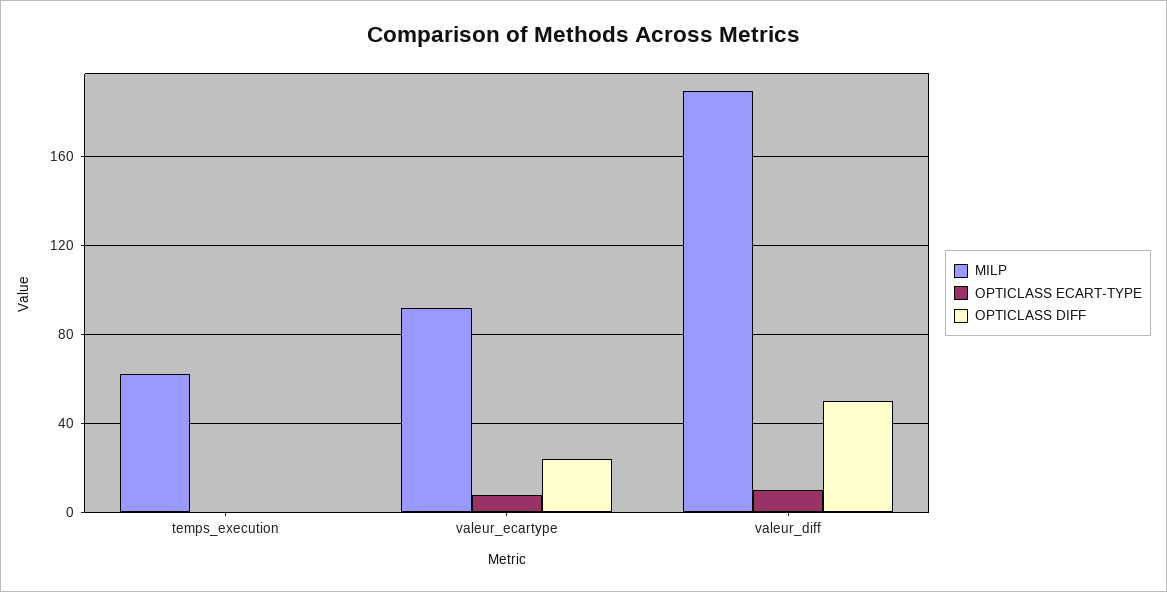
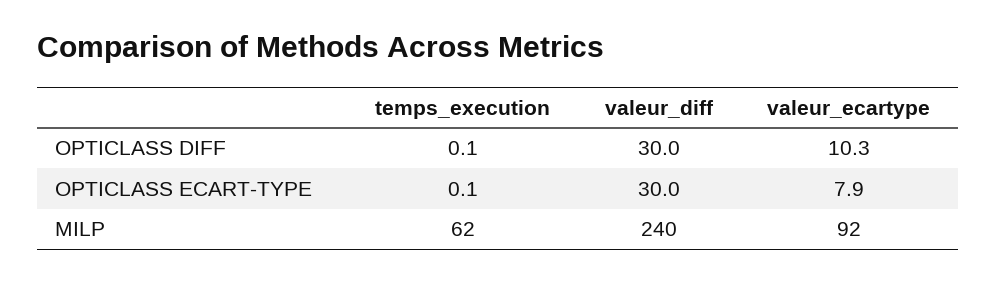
OPTICLASS DIFF, valeur_ecartype: 25 -> 10.3
MILP, valeur_diff: 190 -> 240
OPTICLASS ECART-TYPE, valeur_diff: 10 -> 30
OPTICLASS DIFF, valeur_diff: 50 -> 30

